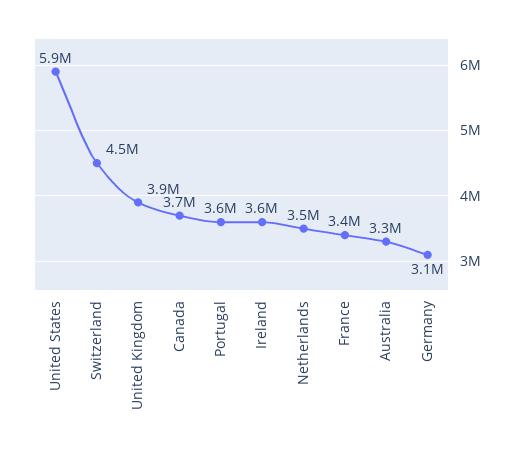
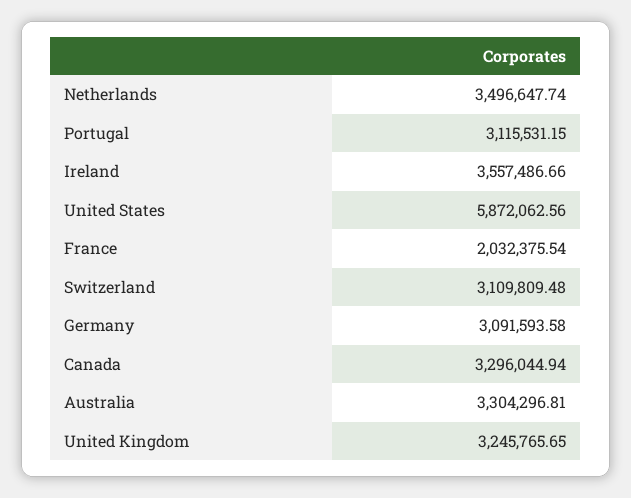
Switzerland: 4500000 -> 3109809.48
United Kingdom: 3900000 -> 3245765.65
Canada: 3700000 -> 3296044.94
Portugal: 3600000 -> 3115531.15
France: 3400000 -> 2032375.54

